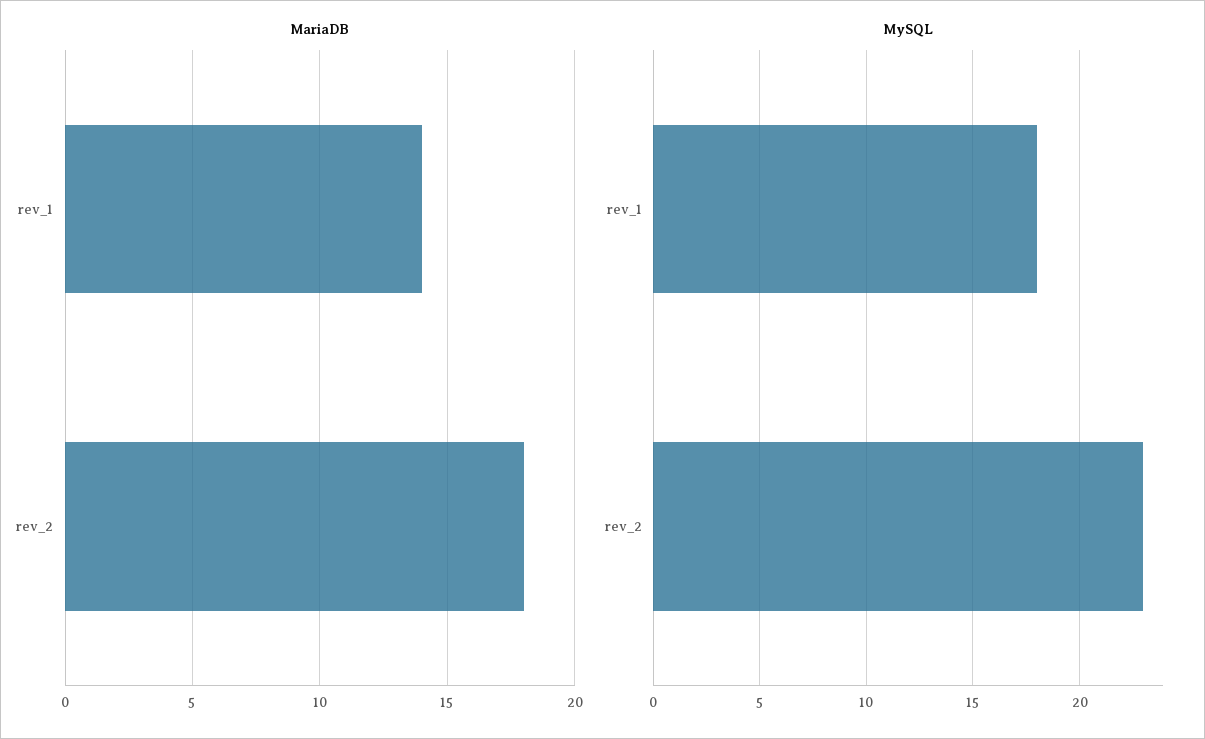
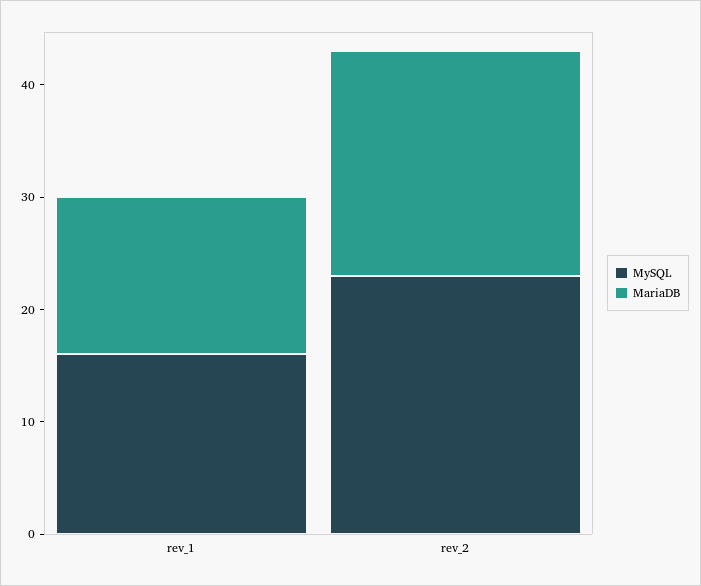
MariaDB, rev_2: 18 -> 20
MySQL, rev_1: 18 -> 16

